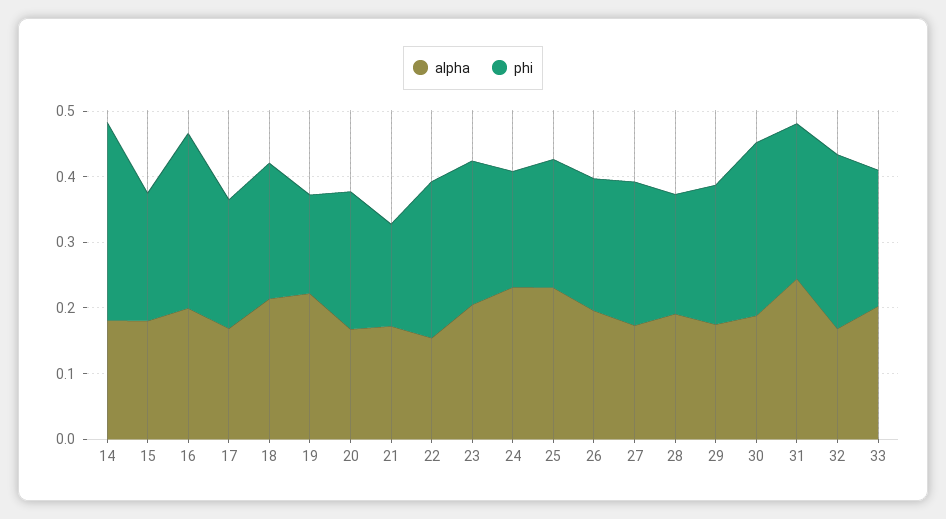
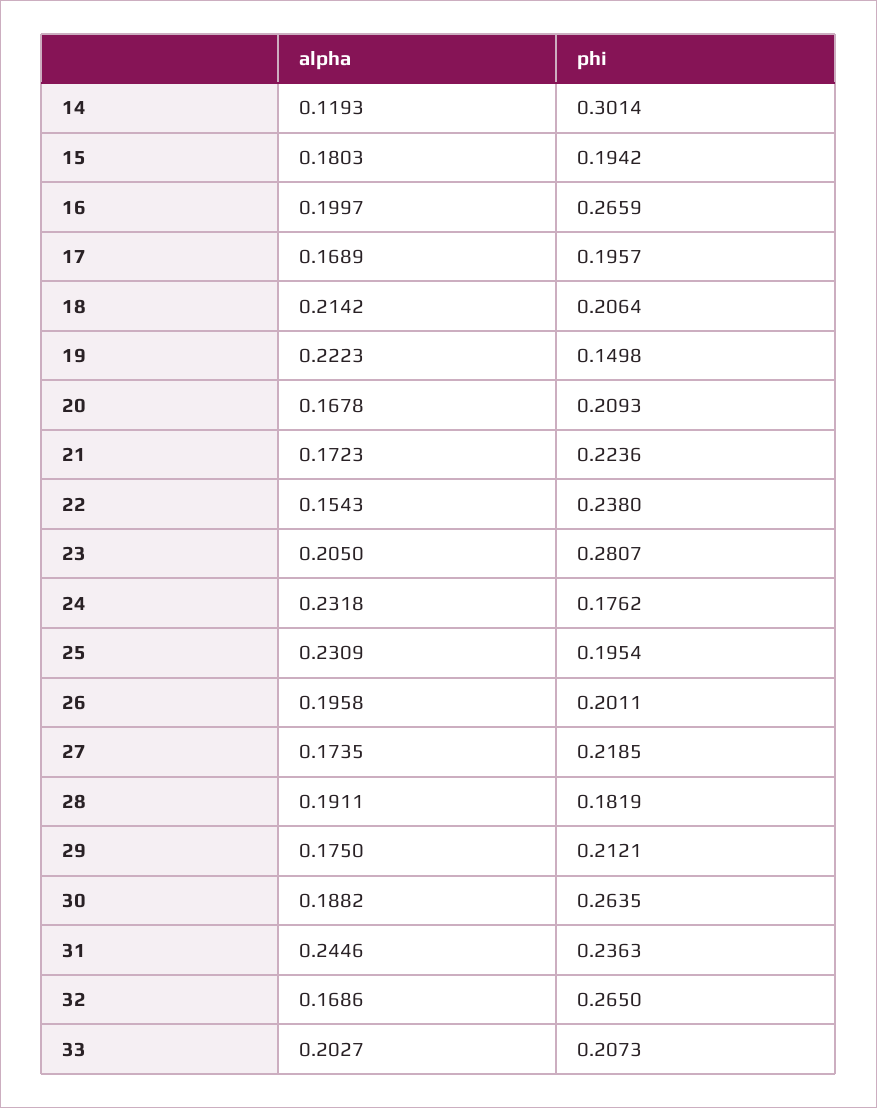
alpha, 14: 0.18 -> 0.1193
phi, 21: 0.16 -> 0.2236
phi, 23: 0.22 -> 0.2807

